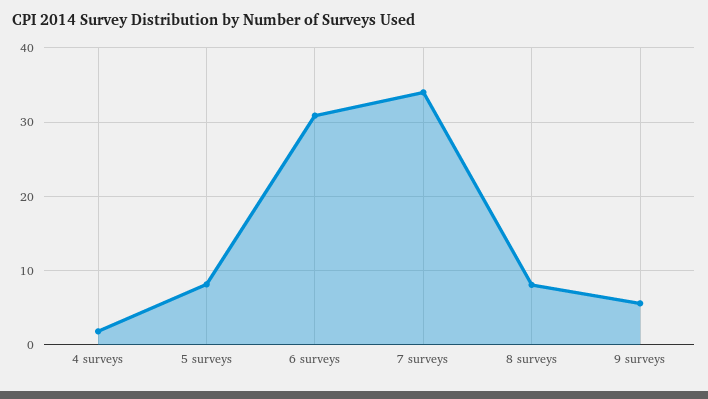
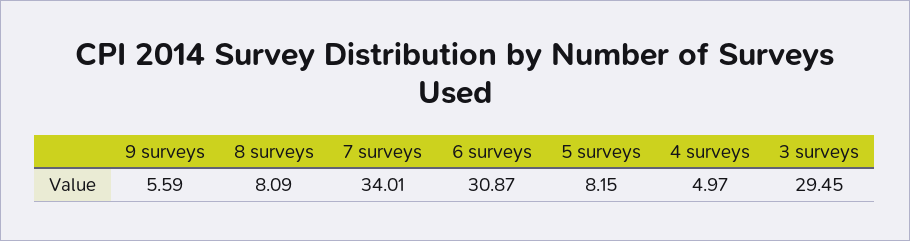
4 surveys: 2 -> 4.97
3 surveys: none -> 29.45

